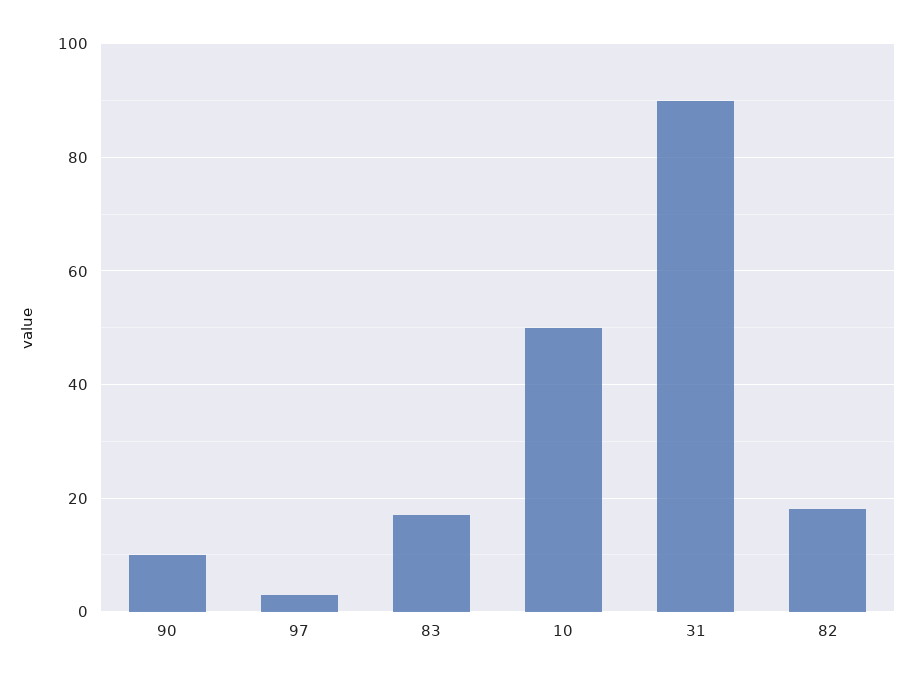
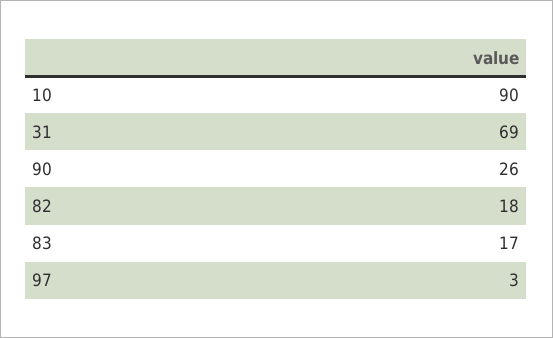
90: 10 -> 26
10: 50 -> 90
31: 90 -> 69

